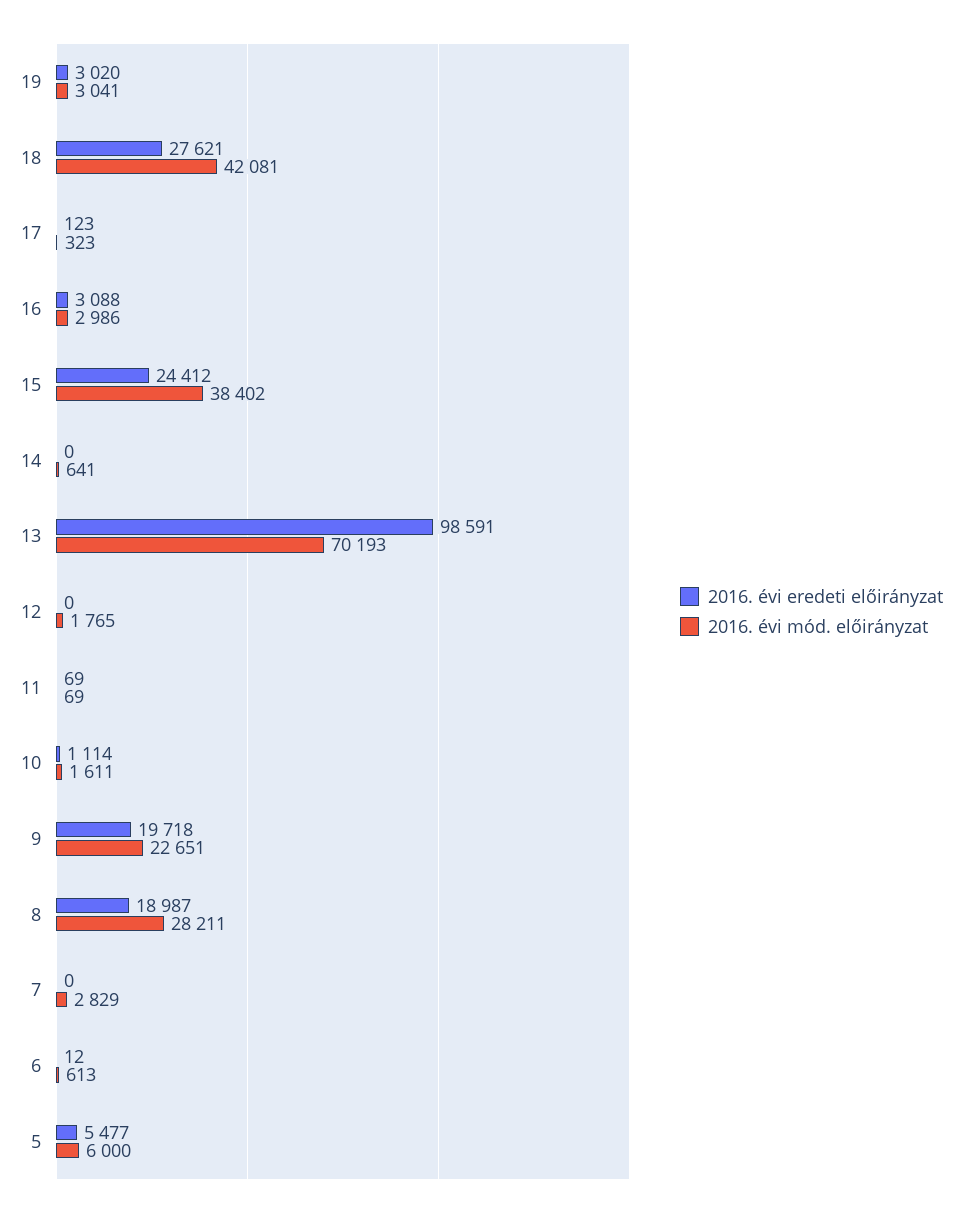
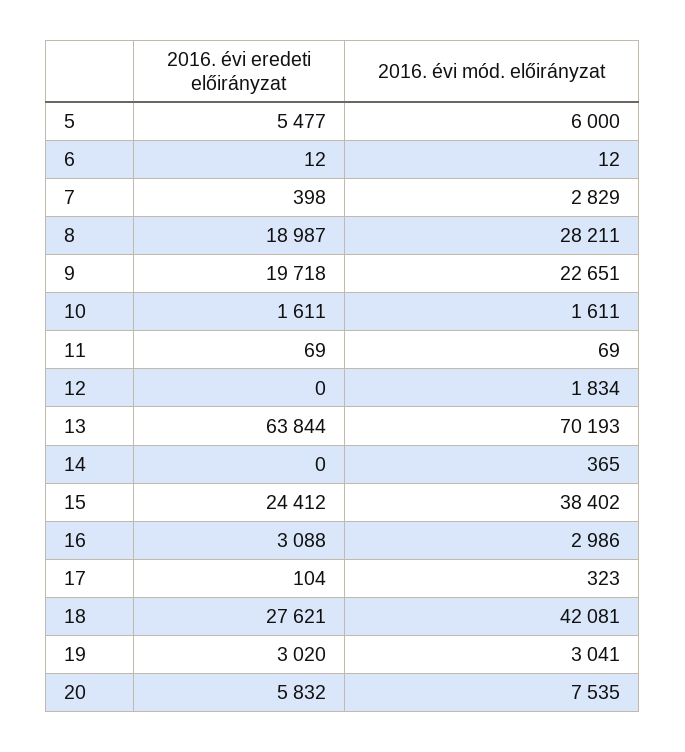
2016. évi eredeti előirányzat, 17: 123 -> 104
2016. évi mód. előirányzat, 14: 641 -> 365
2016. évi eredeti előirányzat, 13: 98591 -> 63844
2016. évi mód. előirányzat, 12: 1765 -> 1834
2016. évi eredeti előirányzat, 10: 1114 -> 1611
2016. évi eredeti előirányzat, 7: 0 -> 398
2016. évi mód. előirányzat, 6: 613 -> 12
2016. évi eredeti előirányzat, 20: none -> 5832
2016. évi mód. előirányzat, 20: none -> 7535

